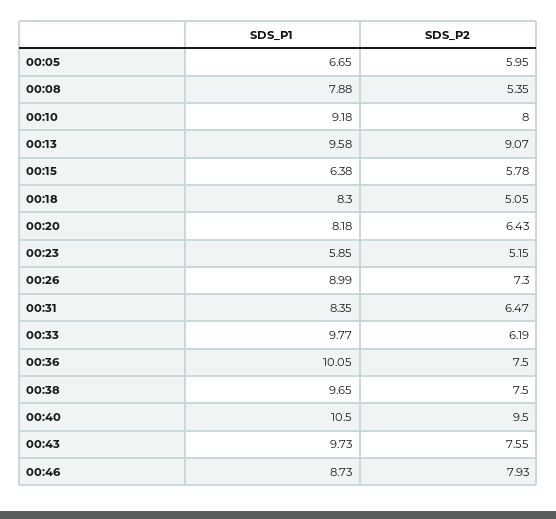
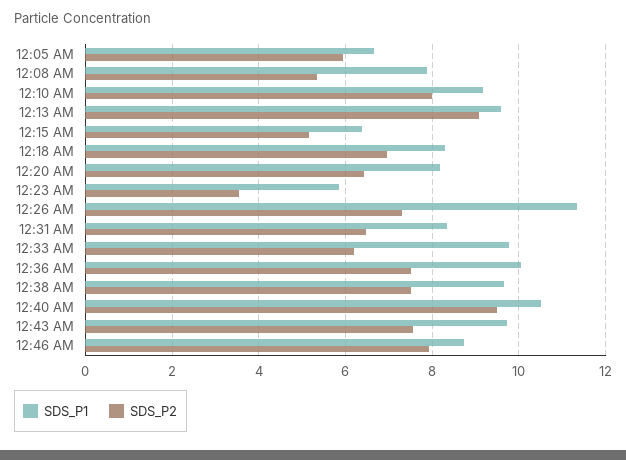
SDS_P2, 00:15: 5.78 -> 5.2
SDS_P2, 00:18: 5.05 -> 7
SDS_P2, 00:23: 5.15 -> 3.6
SDS_P1, 00:26: 8.99 -> 11.4

